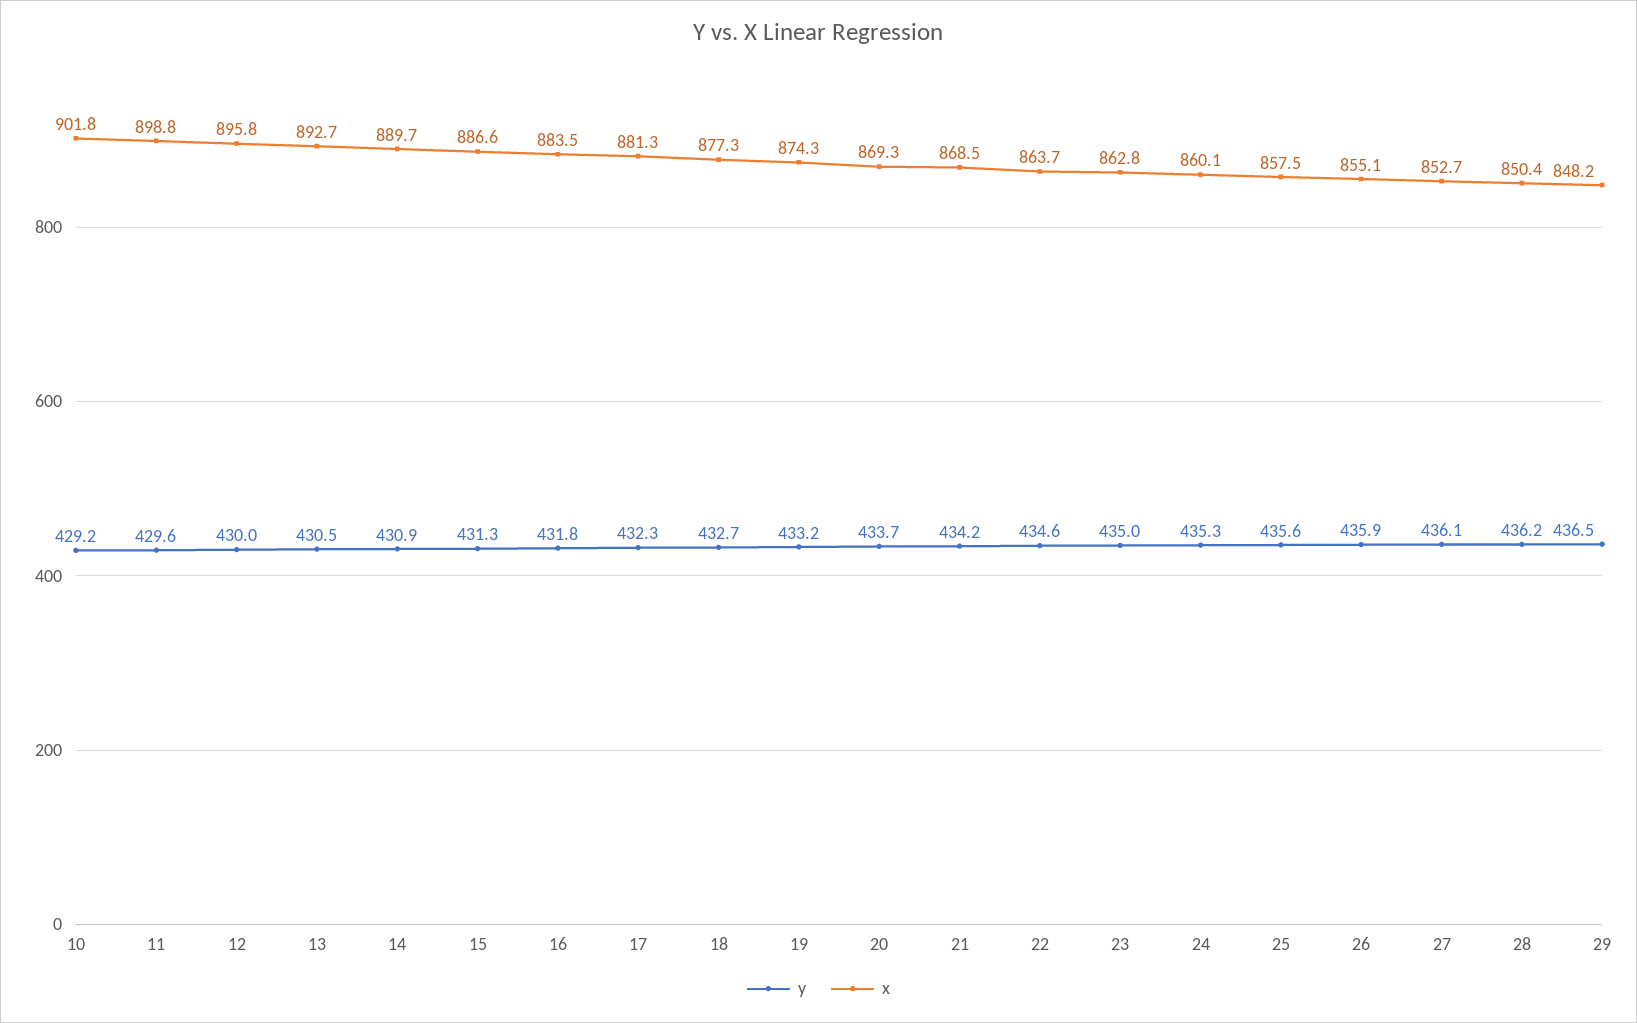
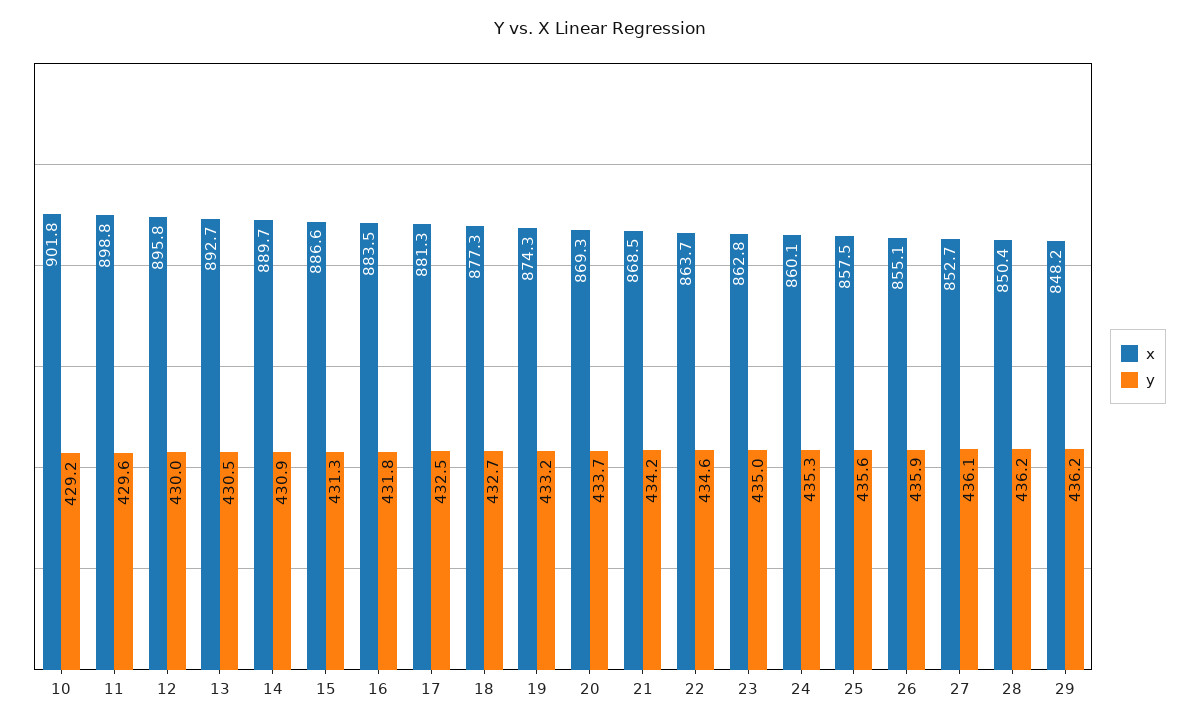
y, 17: 432.3 -> 432.5
y, 29: 436.5 -> 436.2

